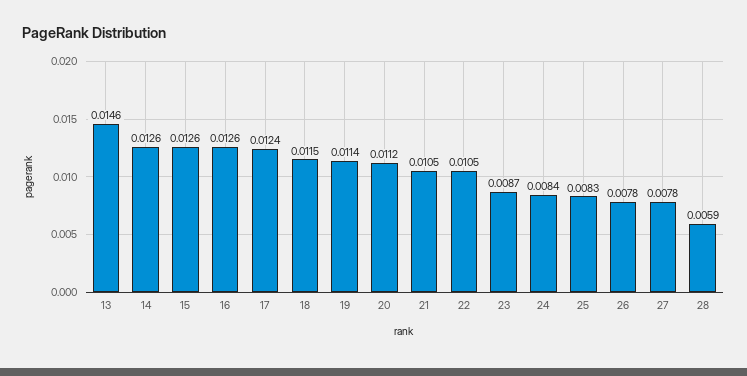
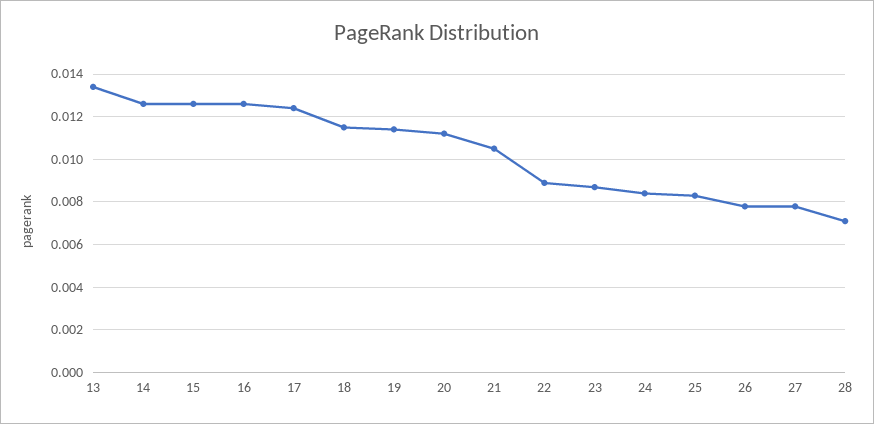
13: 0.0146 -> 0.0135
22: 0.0105 -> 0.009
28: 0.0059 -> 0.007

